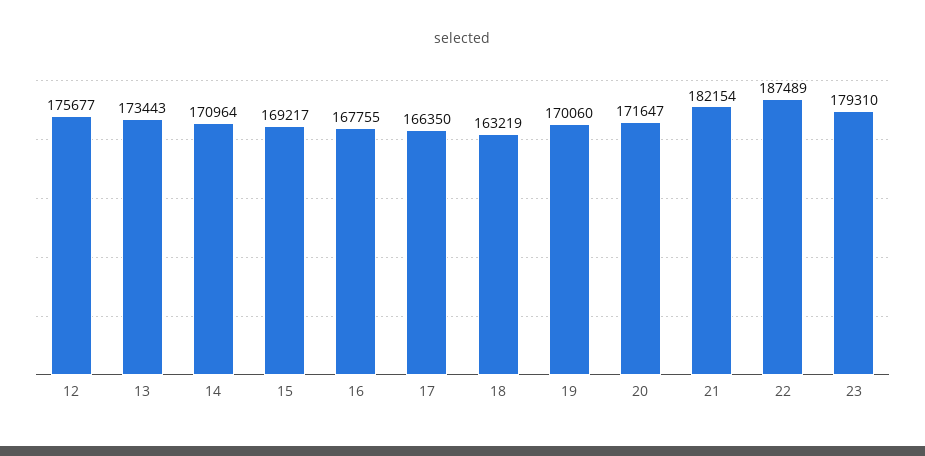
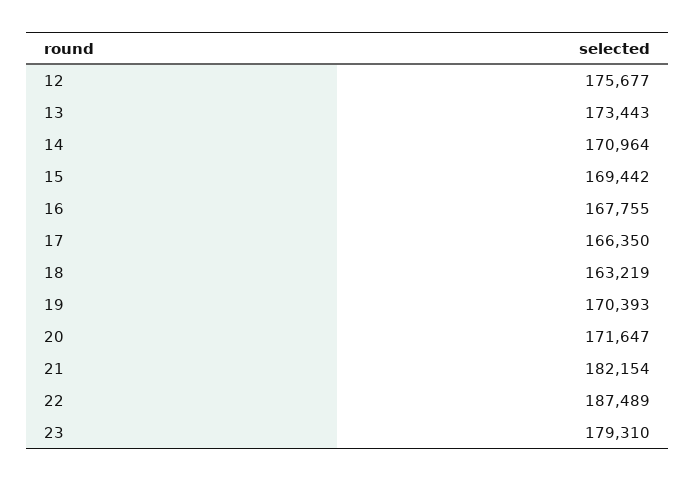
15: 169217 -> 169442
19: 170060 -> 170393

